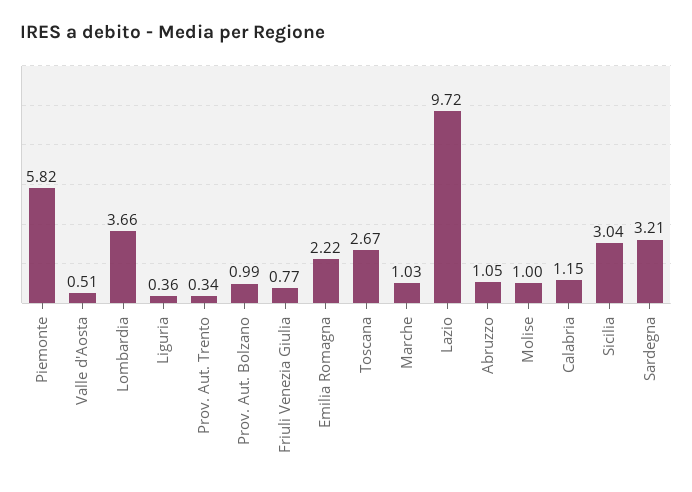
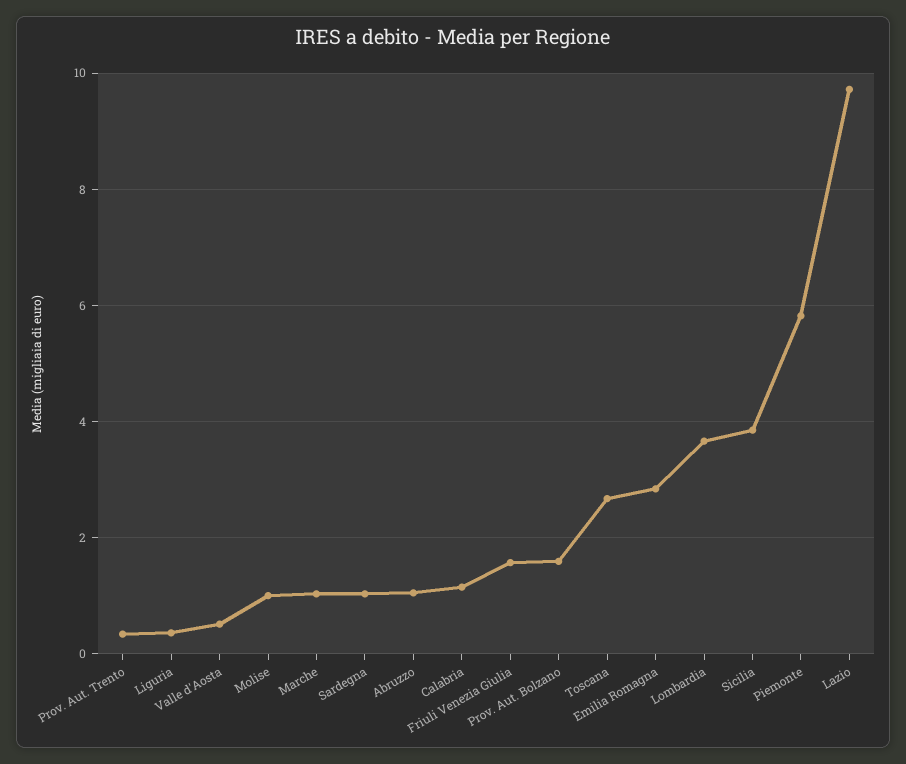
Prov. Aut. Bolzano: 0.99 -> 1.6
Friuli Venezia Giulia: 0.77 -> 1.6
Emilia Romagna: 2.22 -> 2.8
Sicilia: 3.04 -> 3.8
Sardegna: 3.21 -> 1

